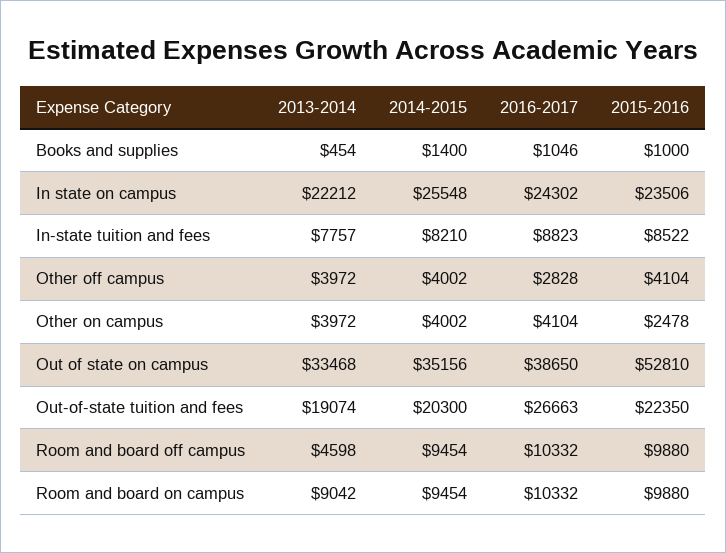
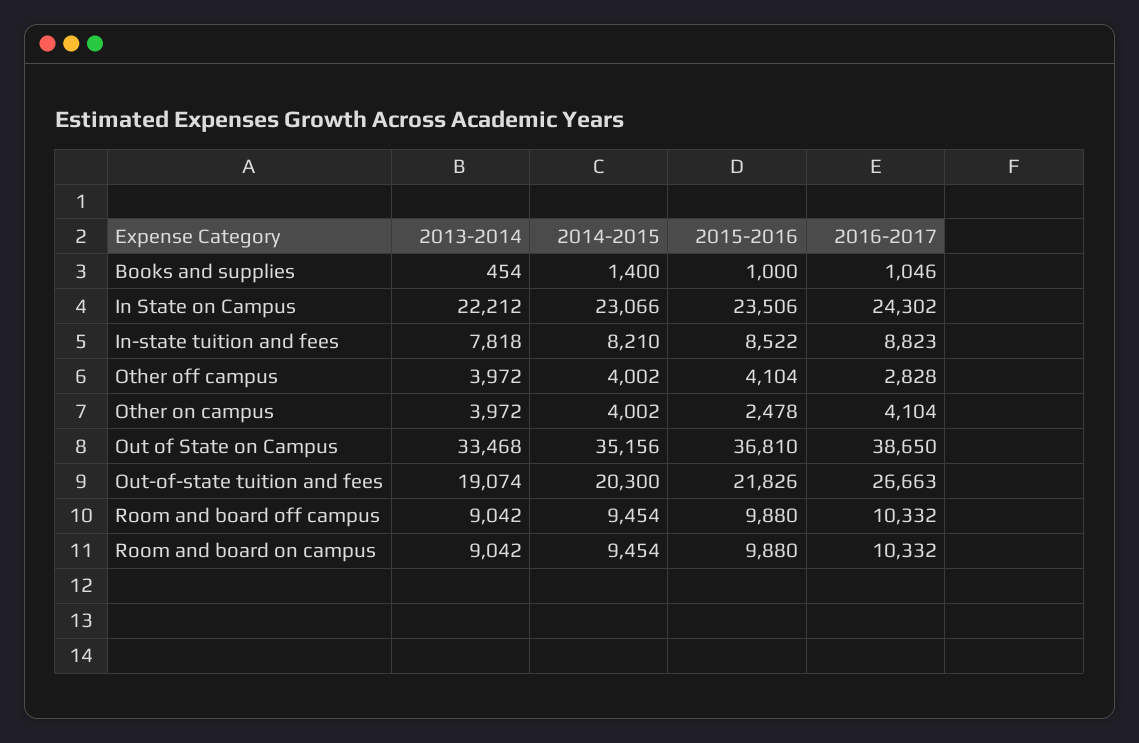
2014-2015, In state on campus: 25548 -> 23066
2013-2014, In-state tuition and fees: 7757 -> 7818
2015-2016, Out of state on campus: 52810 -> 36810
2015-2016, Out-of-state tuition and fees: 22350 -> 21826
2013-2014, Room and board off campus: 4598 -> 9042

